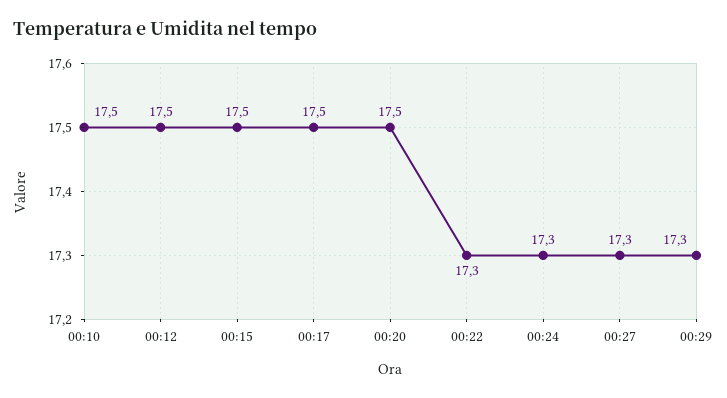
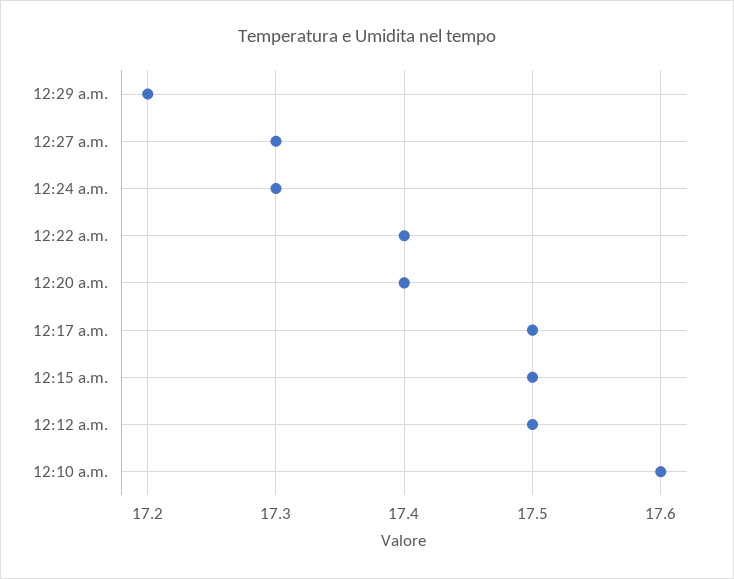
00:10: 17.5 -> 17.6
00:20: 17.5 -> 17.4
00:22: 17.3 -> 17.4
00:29: 17.3 -> 17.2

